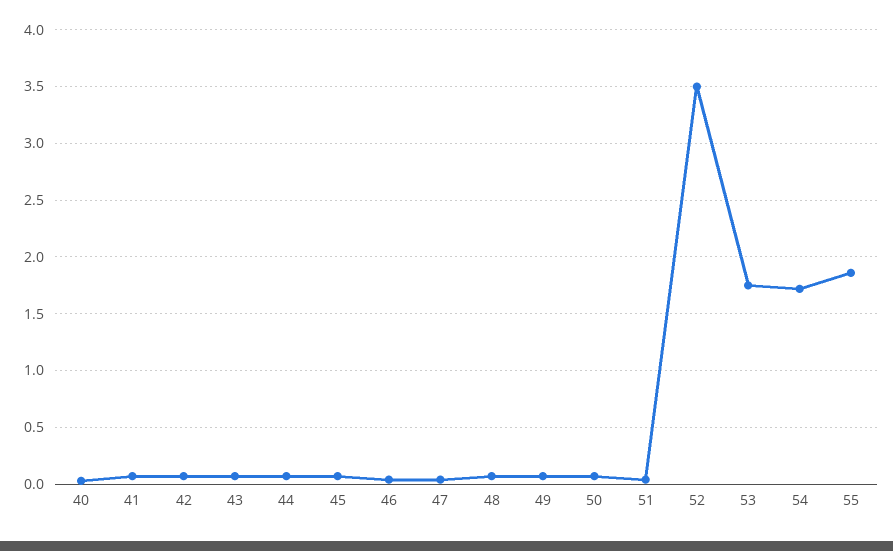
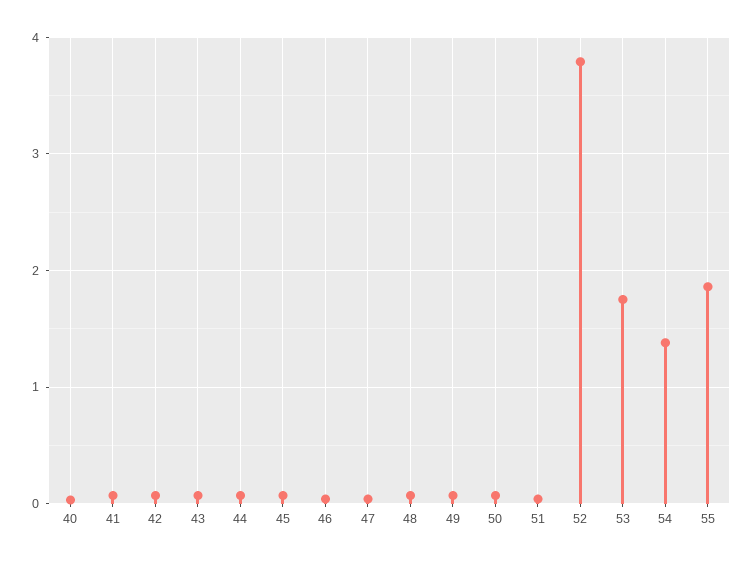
52: 3.5 -> 3.8
54: 1.7 -> 1.4

